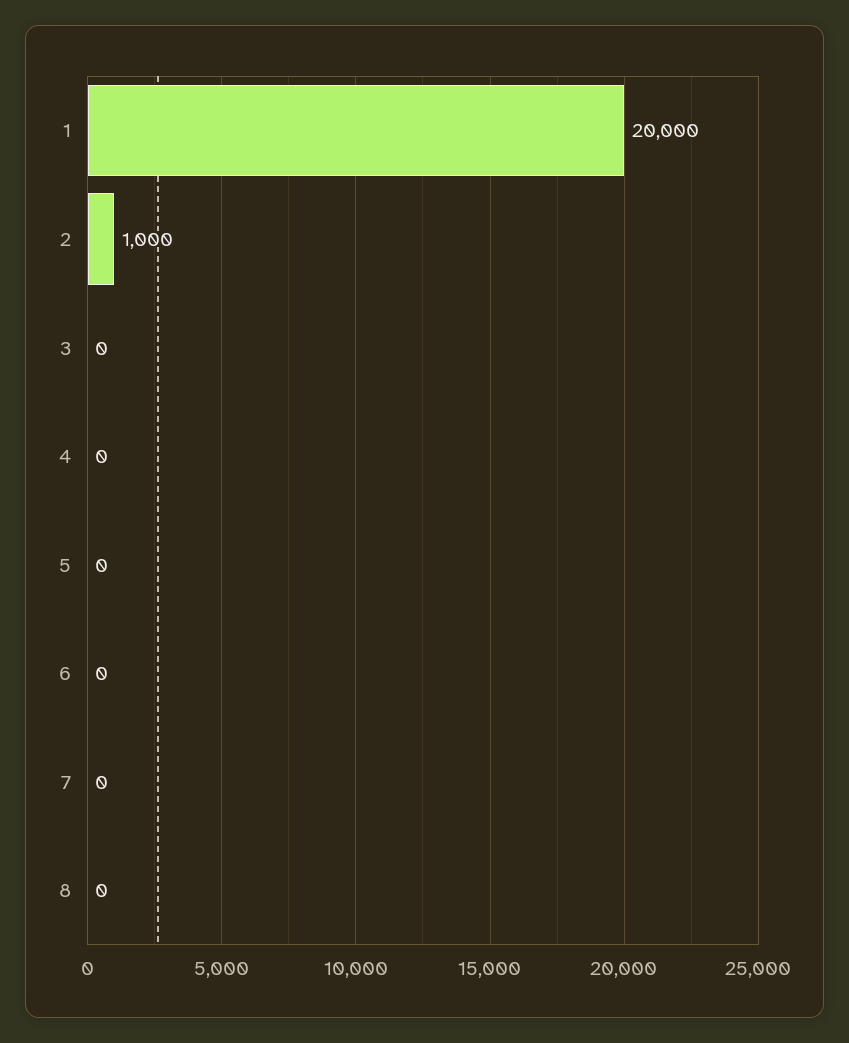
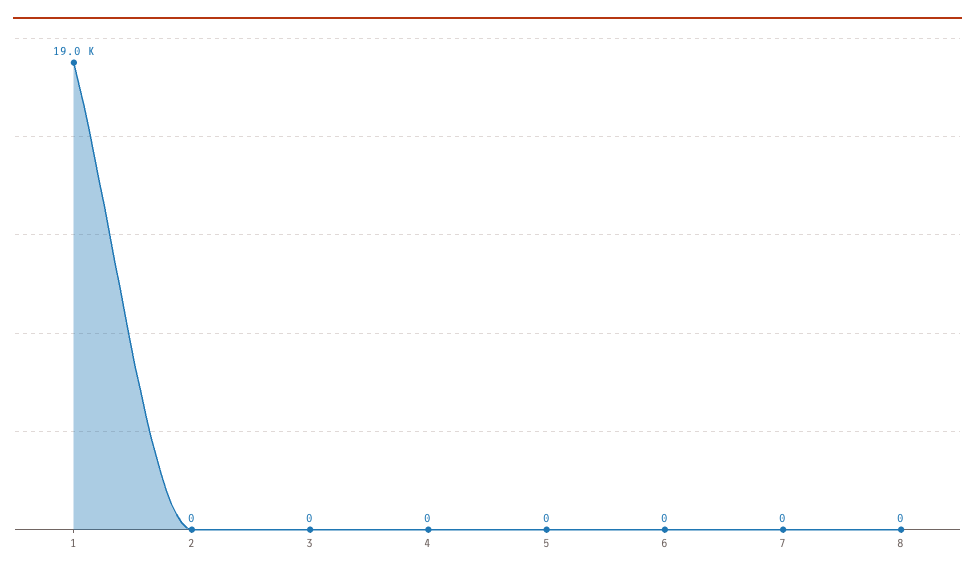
1: 20000 -> 19000
2: 1000 -> 0

